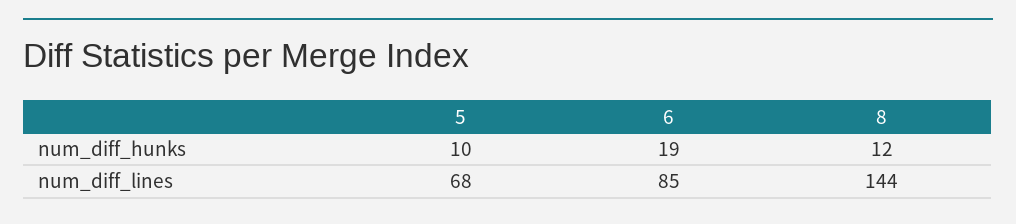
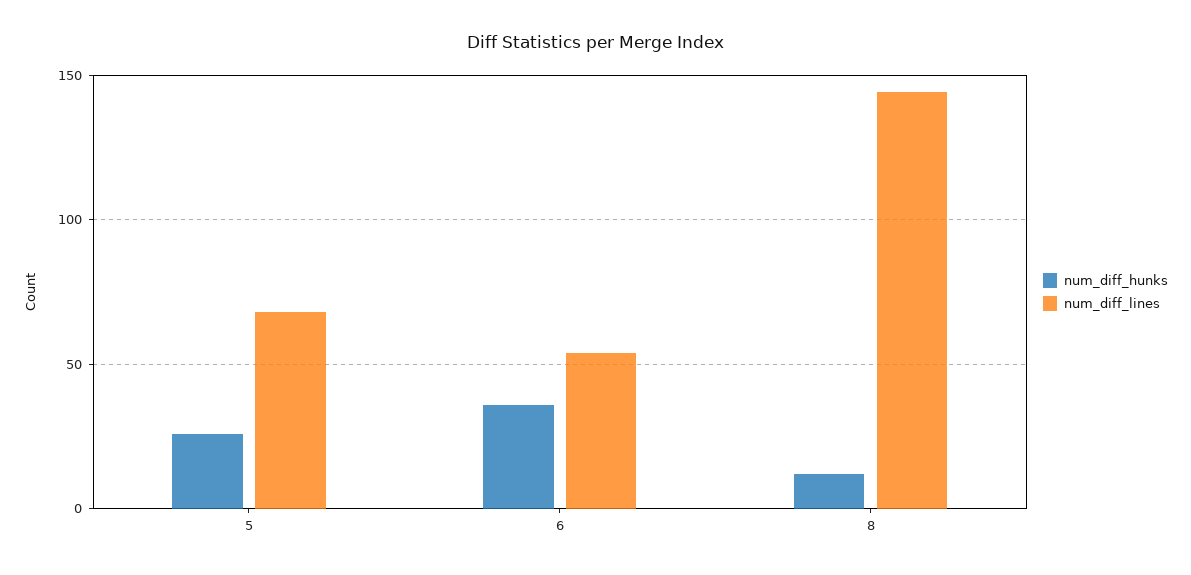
num_diff_hunks, 5: 10 -> 25
num_diff_hunks, 6: 19 -> 35
num_diff_lines, 6: 85 -> 55

